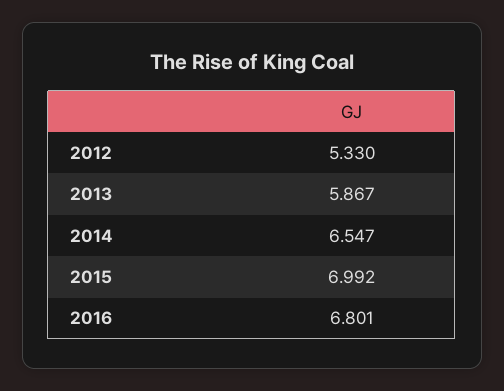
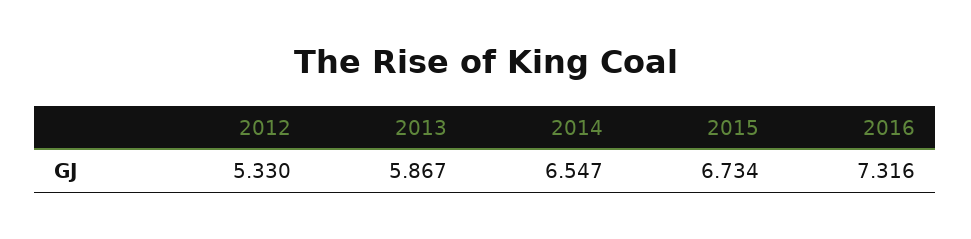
2015: 6.992 -> 6.734
2016: 6.801 -> 7.316

